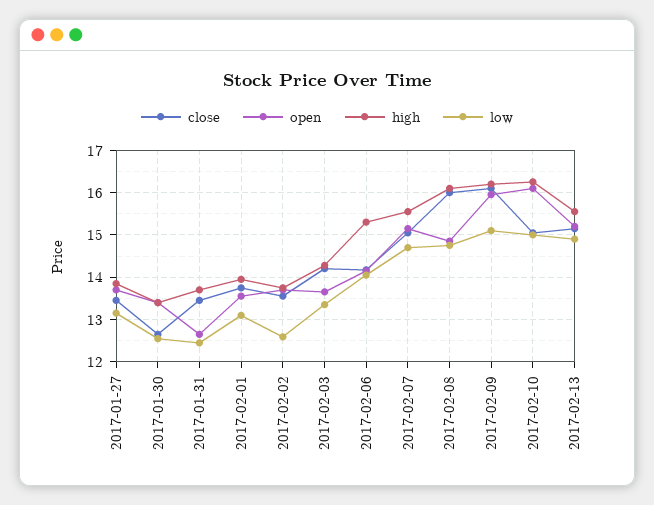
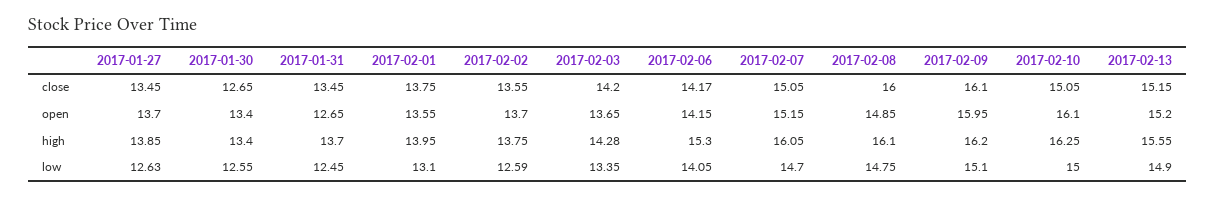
low, 2017-01-27: 13.2 -> 12.63
high, 2017-02-07: 15.6 -> 16.05

